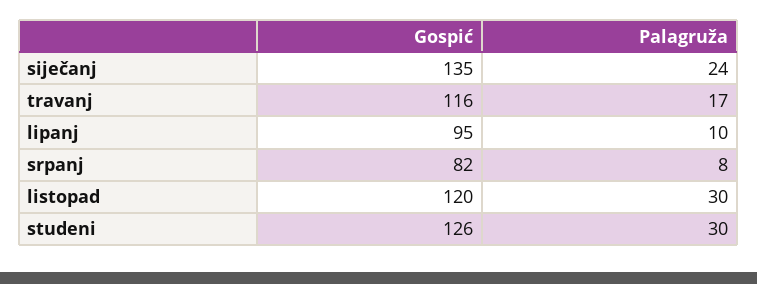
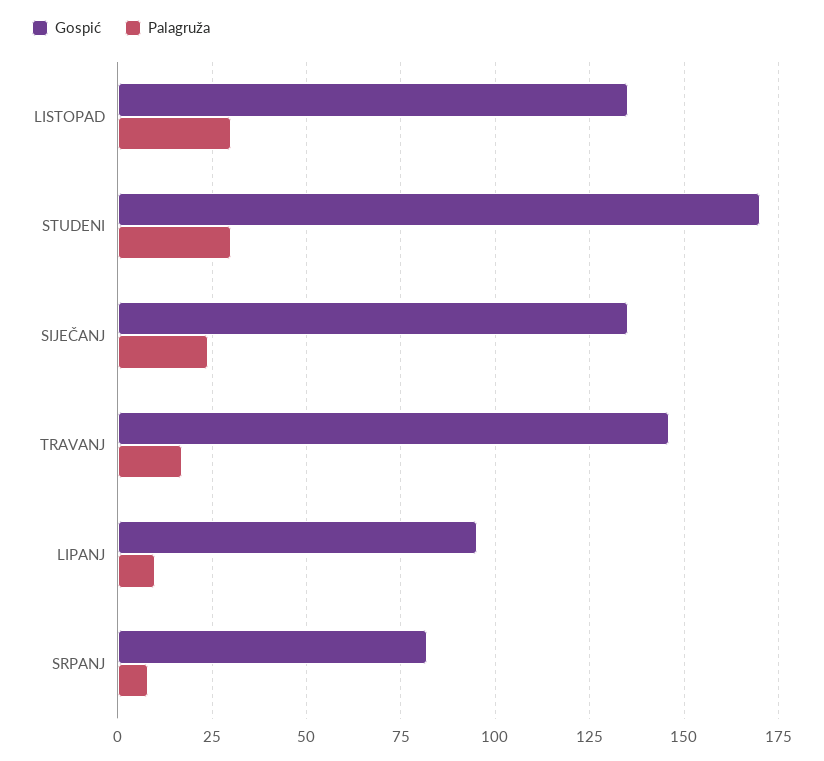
Gospić, travanj: 116 -> 145
Gospić, listopad: 120 -> 135
Gospić, studeni: 126 -> 170

